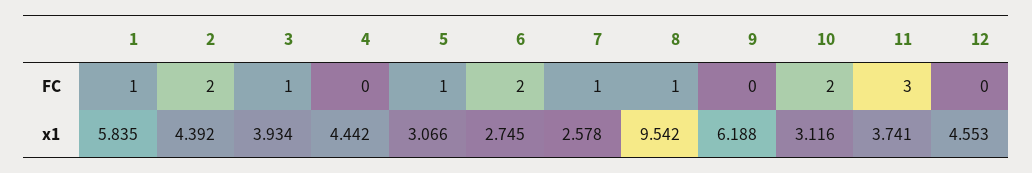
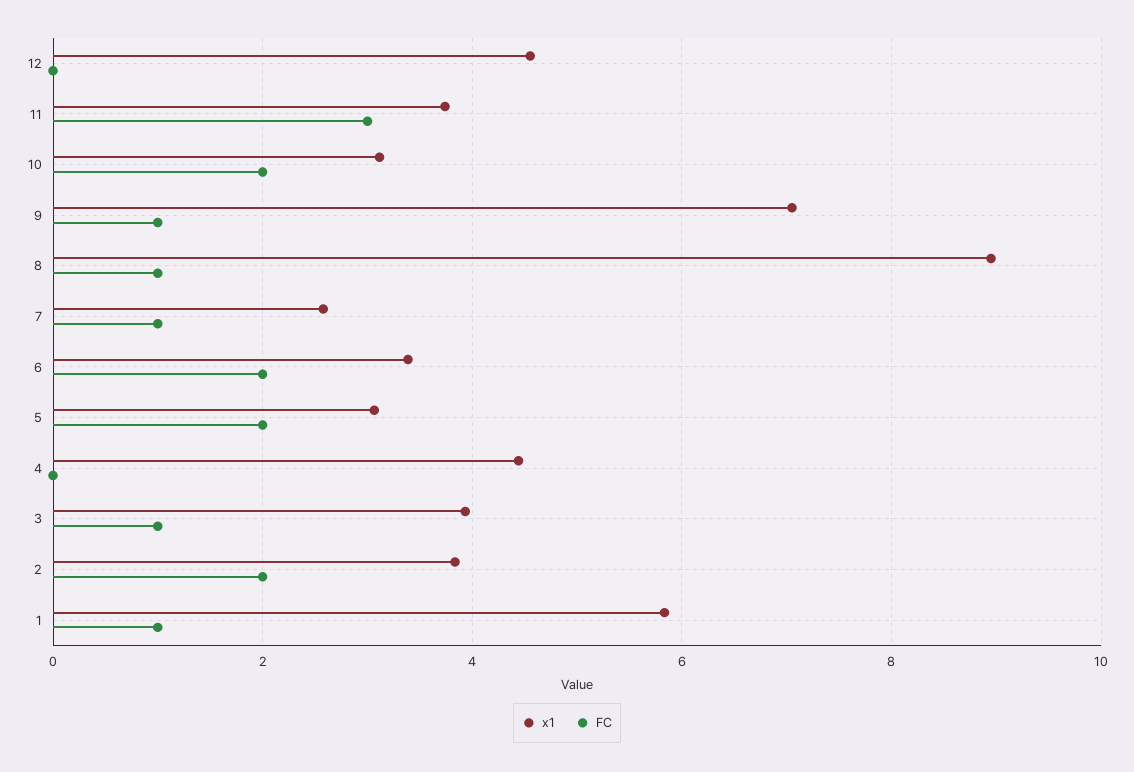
FC, 5: 1 -> 2
FC, 9: 0 -> 1
x1, 2: 4.392 -> 3.8
x1, 6: 2.745 -> 3.4
x1, 8: 9.542 -> 9
x1, 9: 6.188 -> 7

